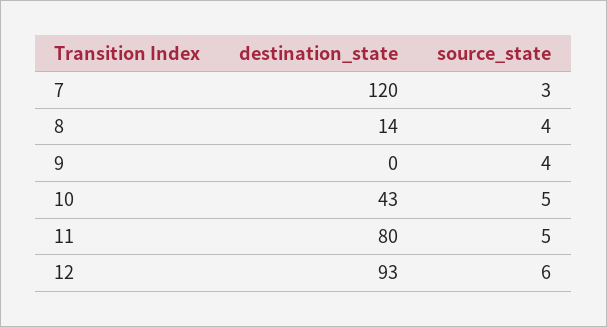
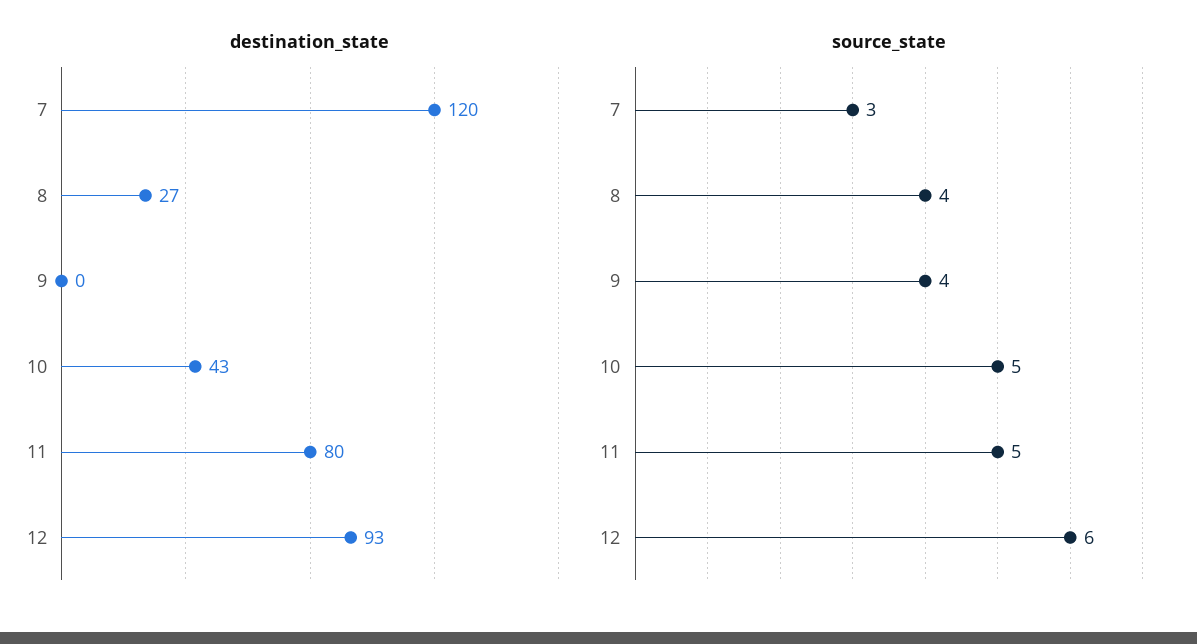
destination_state, 8: 14 -> 27

